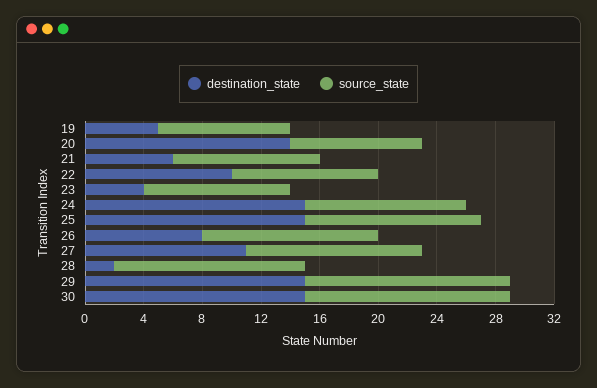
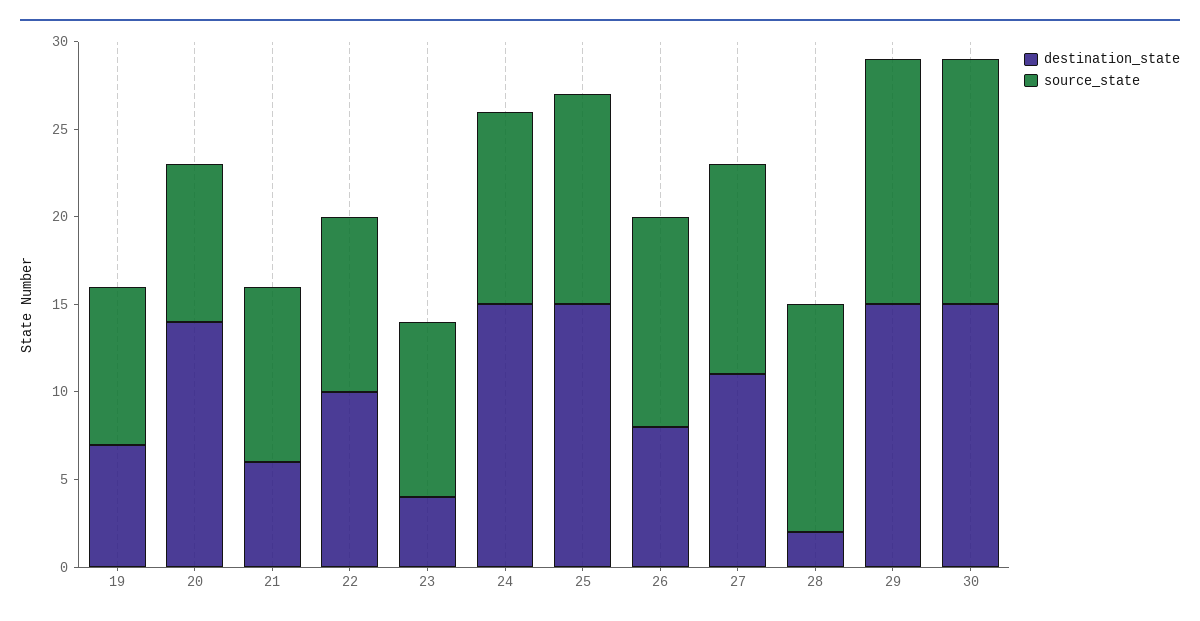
destination_state, 19: 5 -> 7

